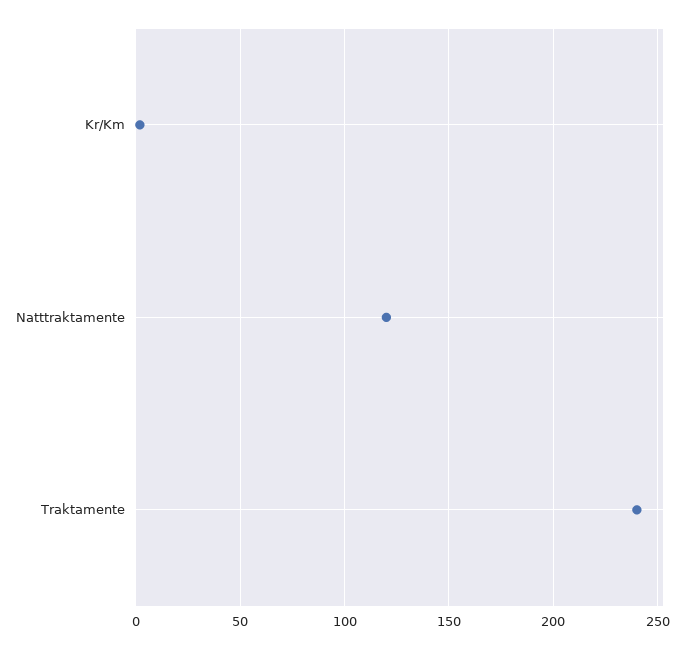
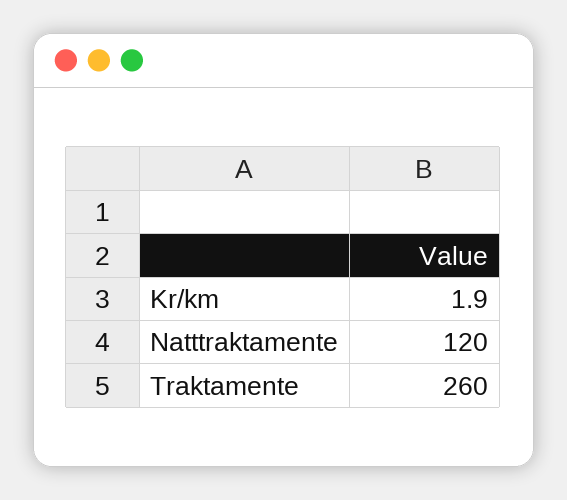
Traktamente: 240 -> 260

